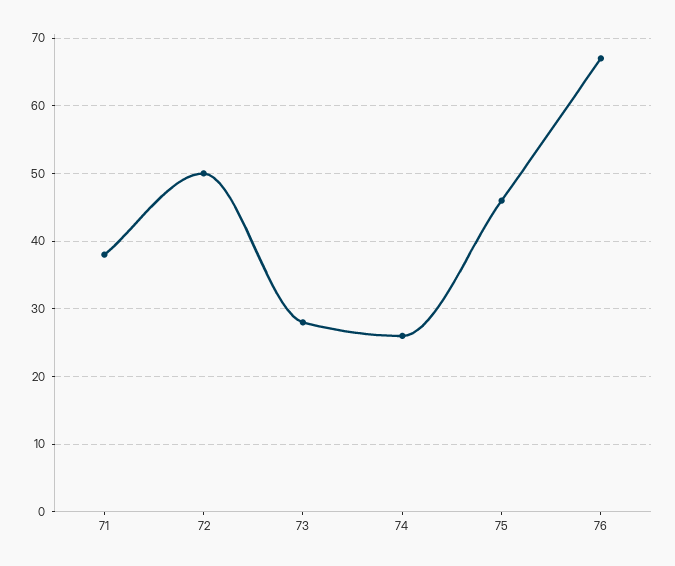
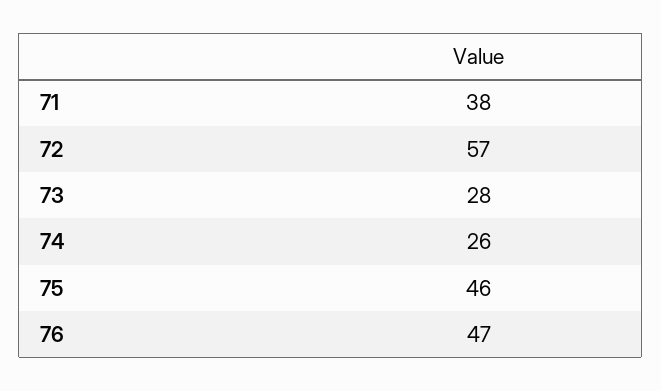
72: 50 -> 57
76: 67 -> 47

